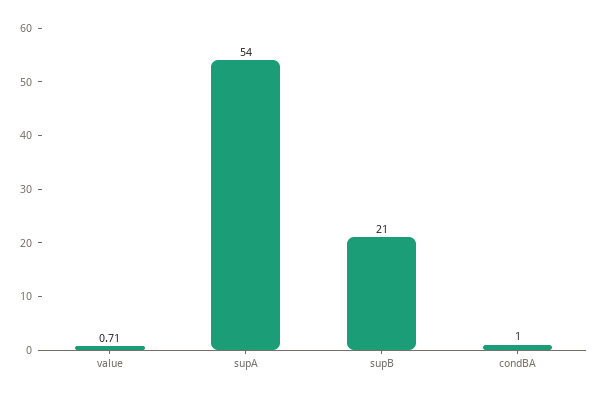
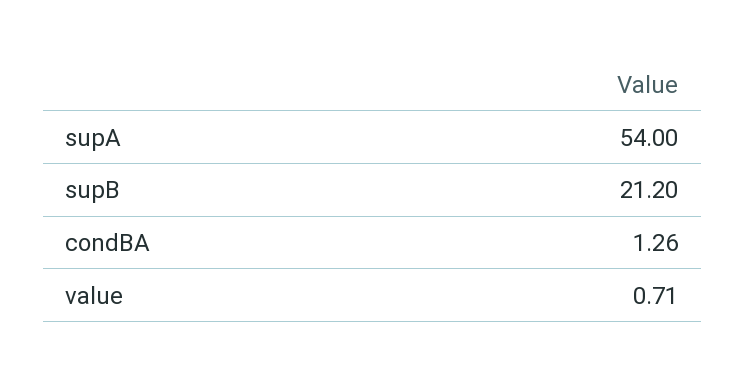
supB: 21 -> 21.2
condBA: 1 -> 1.26

